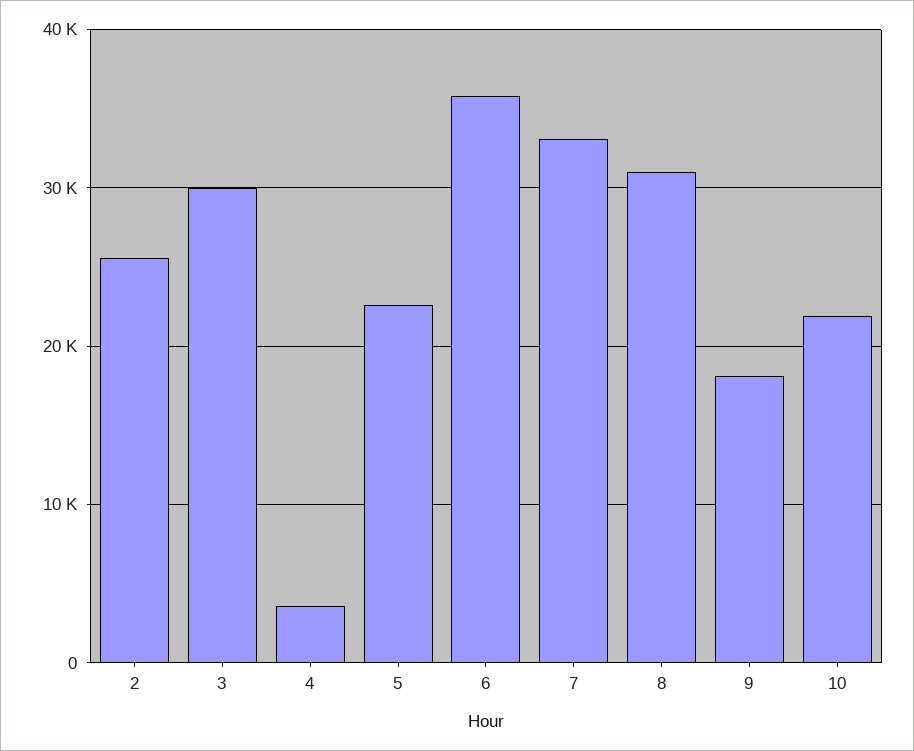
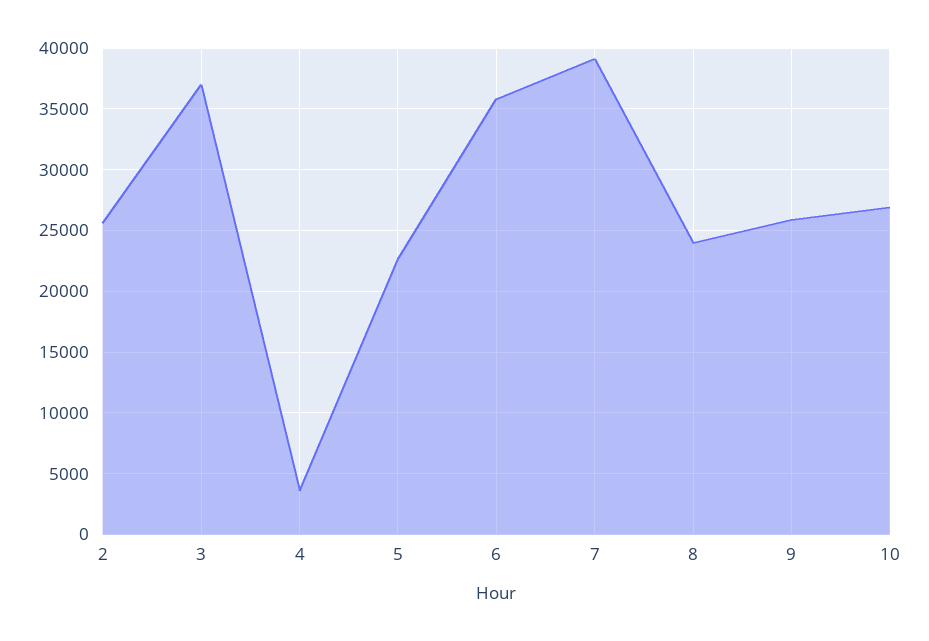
3: 30000 -> 37000
7: 33000 -> 39000
8: 31000 -> 24000
9: 18000 -> 26000
10: 22000 -> 27000

